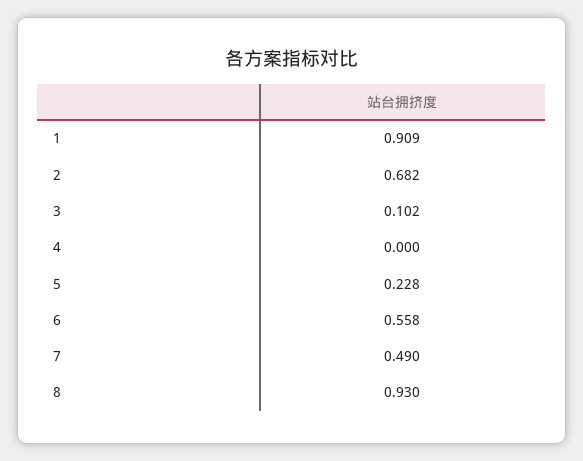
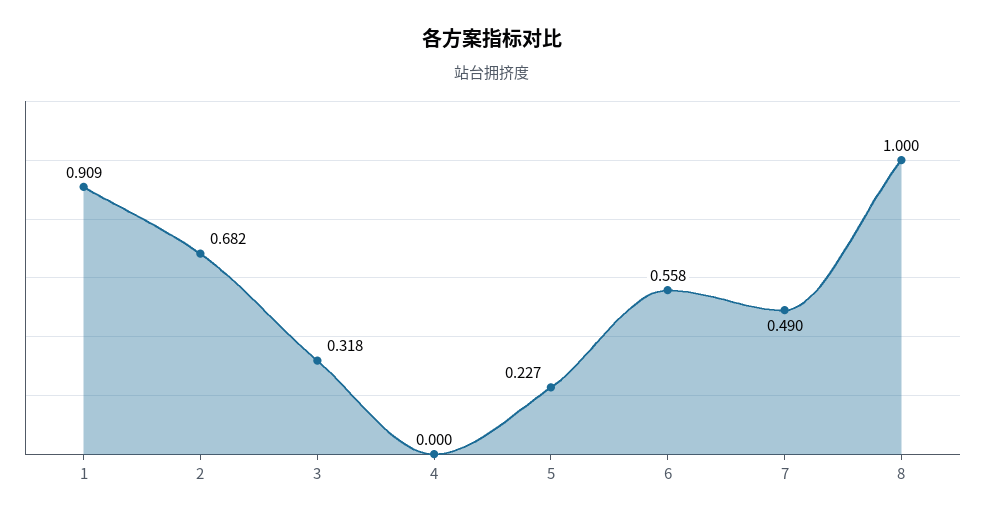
3: 0.102 -> 0.318
5: 0.228 -> 0.227
8: 0.93 -> 1

